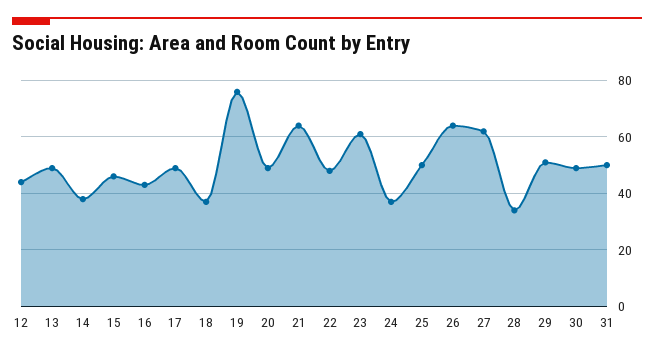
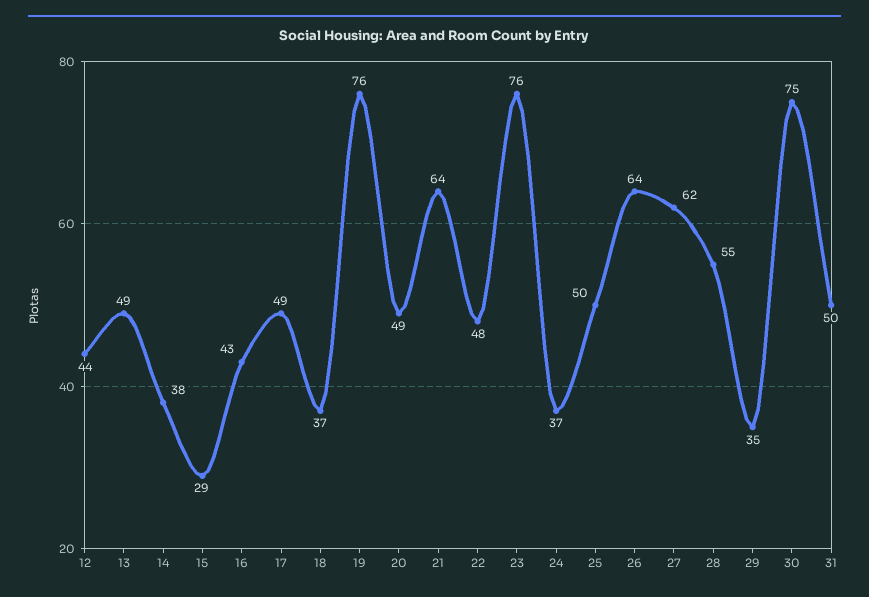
15: 45 -> 29
23: 60 -> 76
28: 35 -> 55
29: 50 -> 35
30: 50 -> 75

